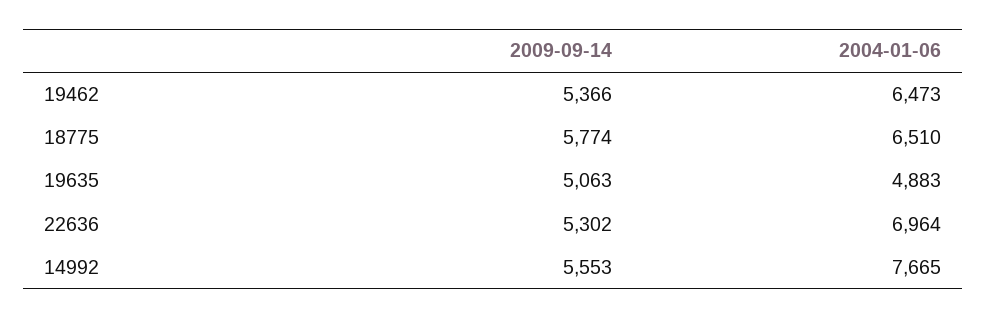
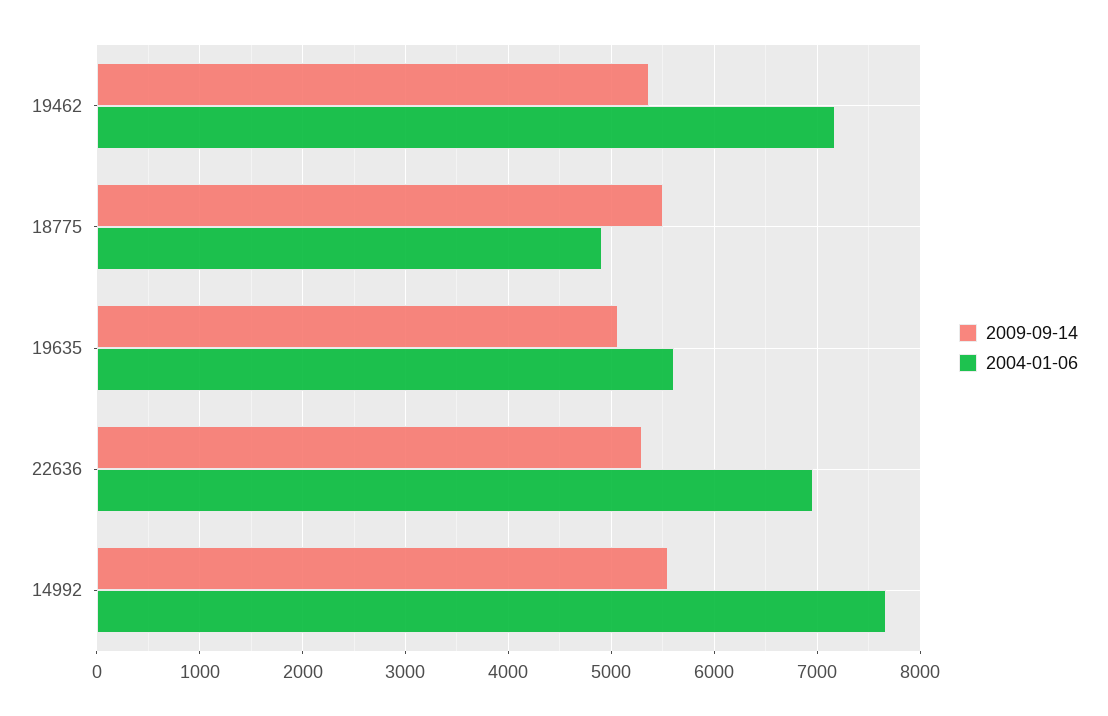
2004-01-06, 19462: 6473 -> 7200
2009-09-14, 18775: 5774 -> 5500
2004-01-06, 18775: 6510 -> 4900
2004-01-06, 19635: 4883 -> 5600

